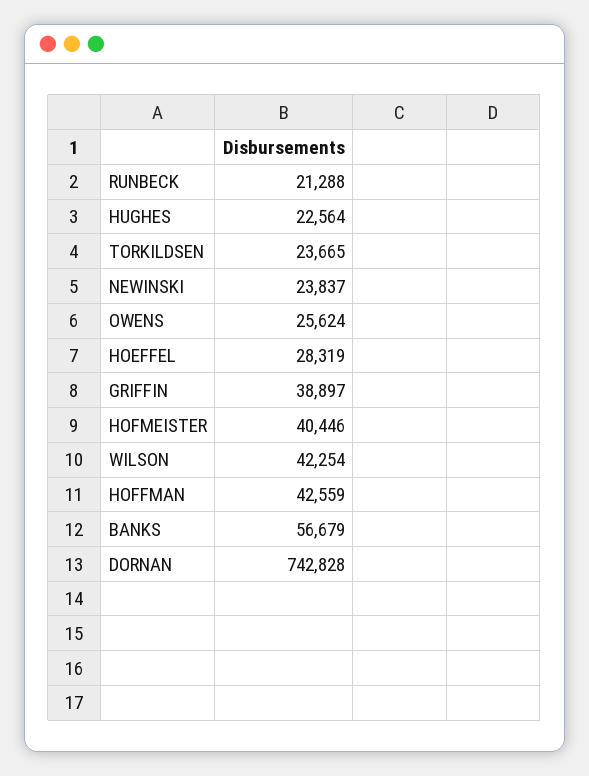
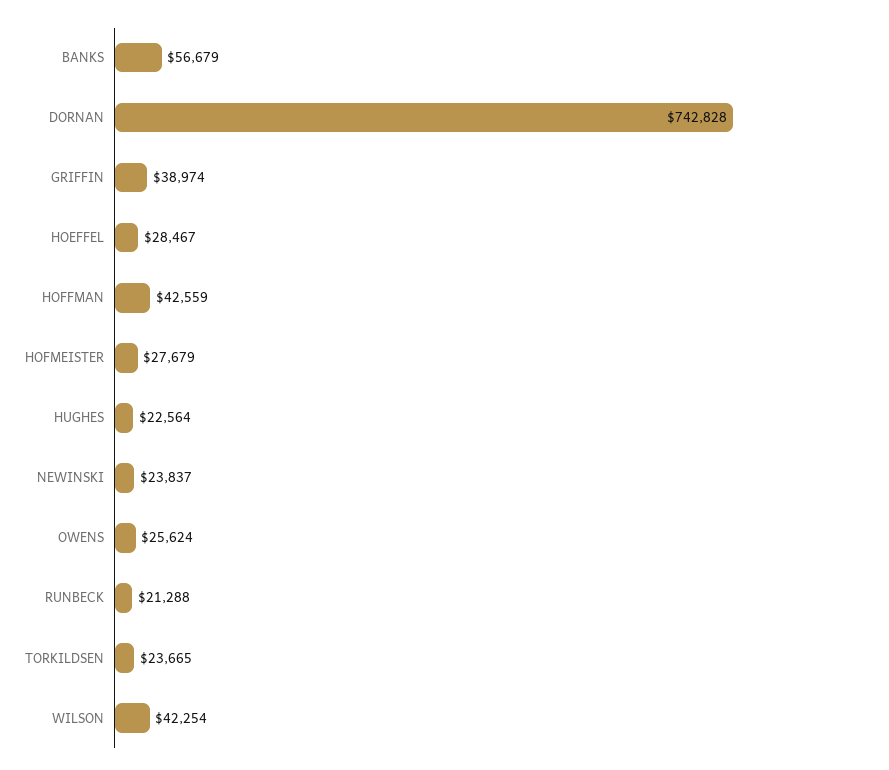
HOEFFEL: 28319 -> 28467
GRIFFIN: 38897 -> 38974
HOFMEISTER: 40446 -> 27679

